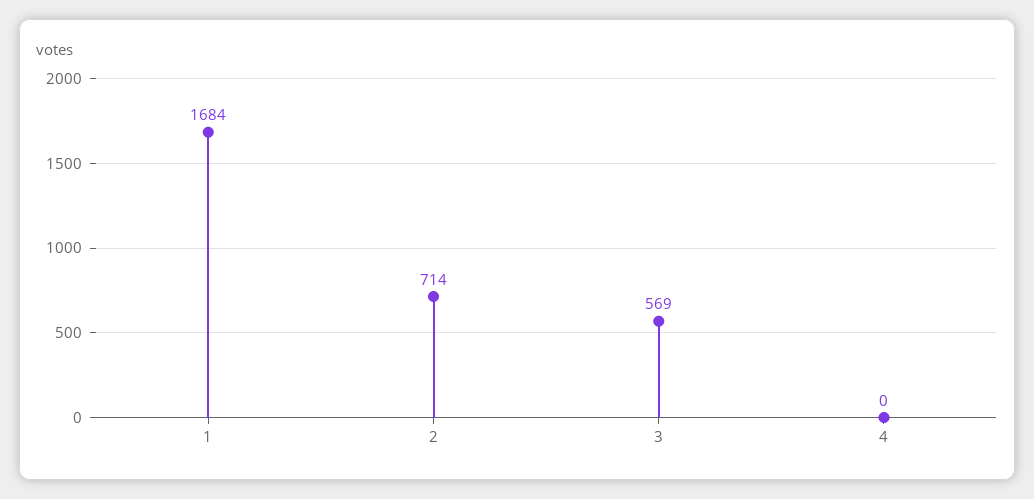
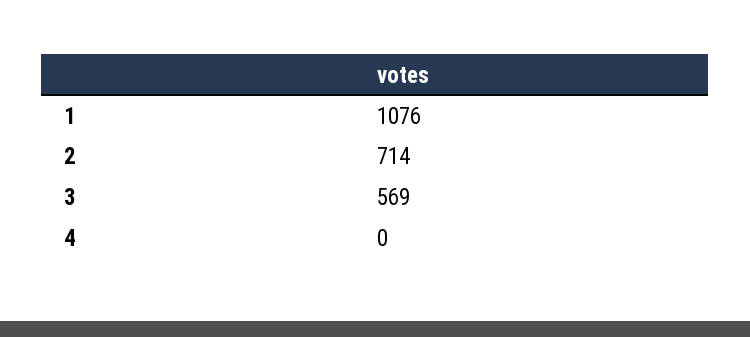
1: 1684 -> 1076

